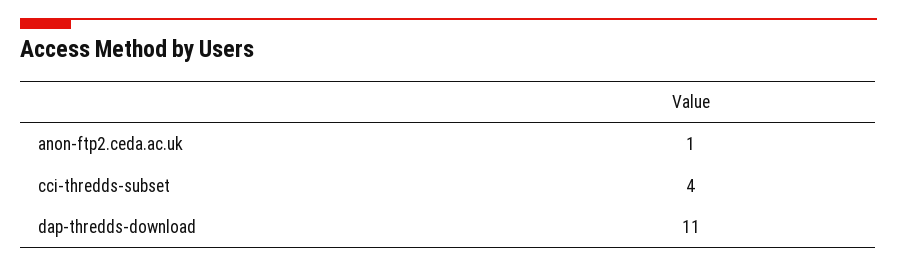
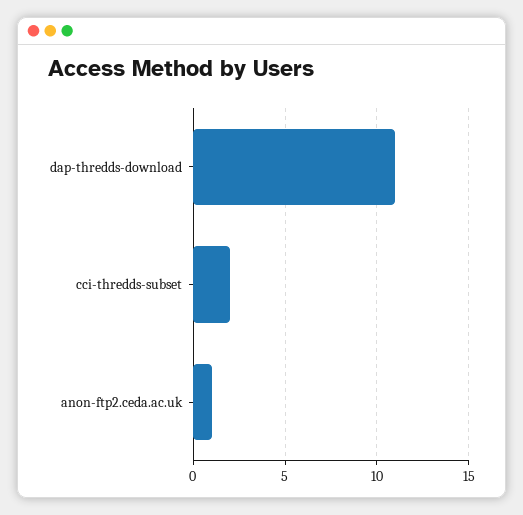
cci-thredds-subset: 4 -> 2

